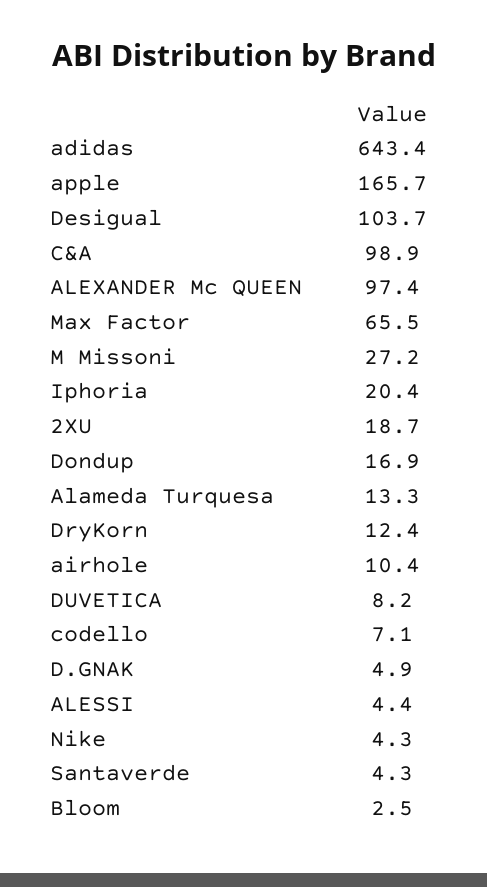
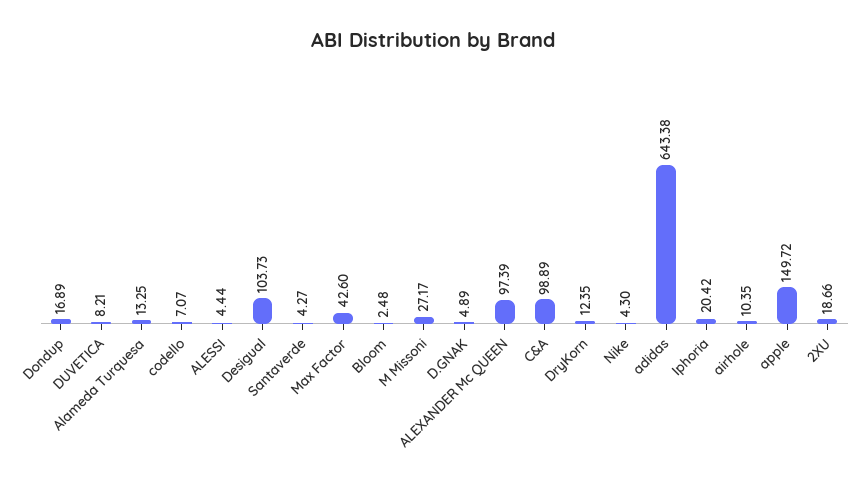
apple: 165.7 -> 149.72
Max Factor: 65.5 -> 42.6

